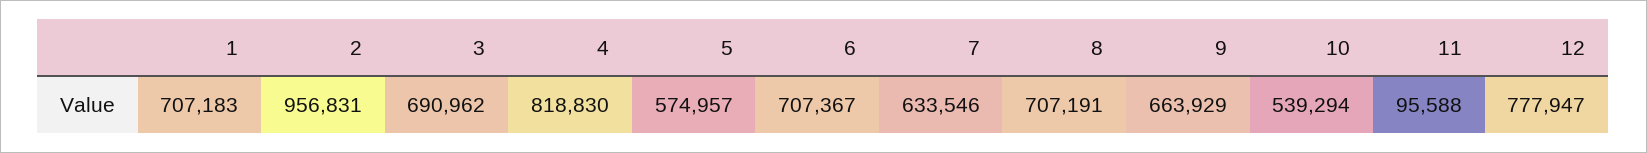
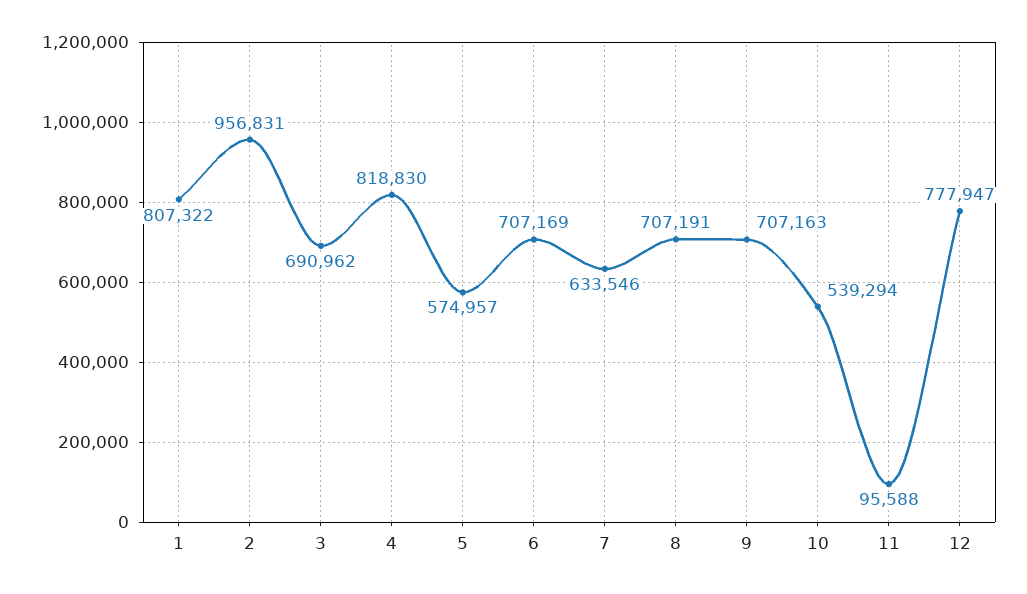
1: 707183 -> 807322
6: 707367 -> 707169
9: 663929 -> 707163

